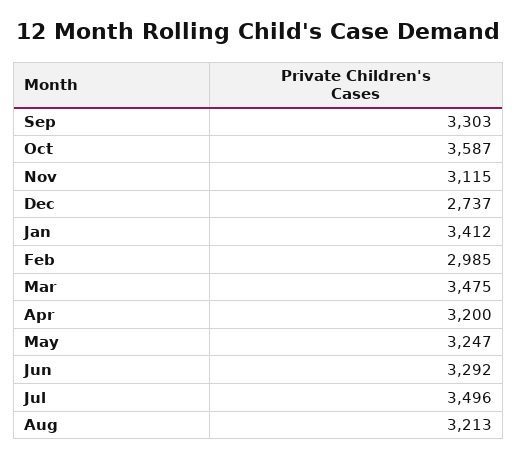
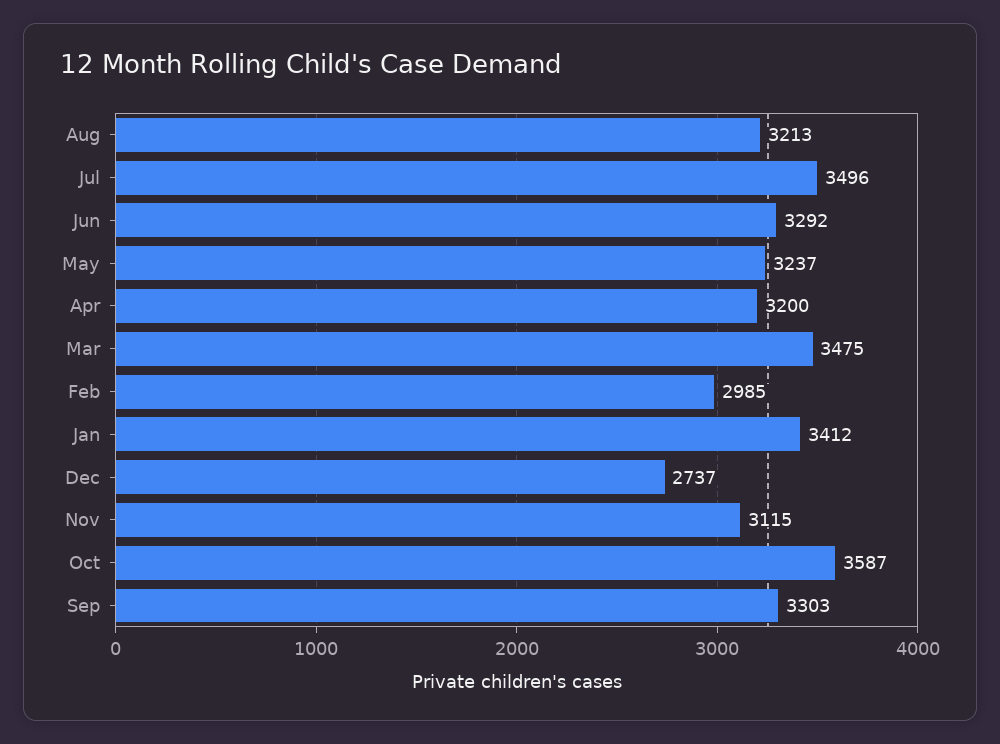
May: 3247 -> 3237

